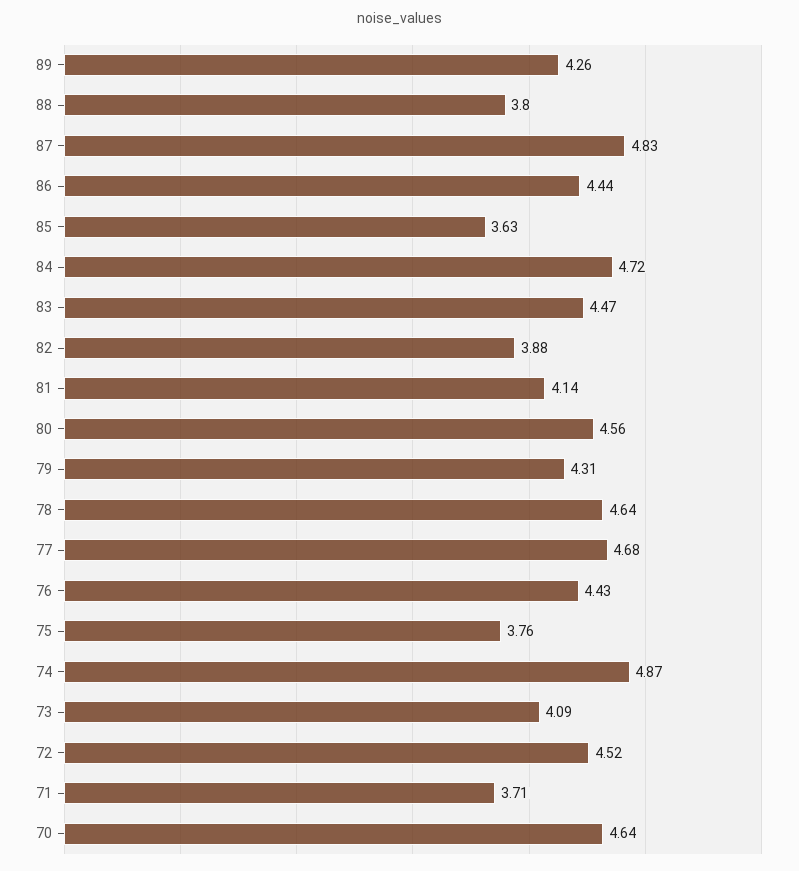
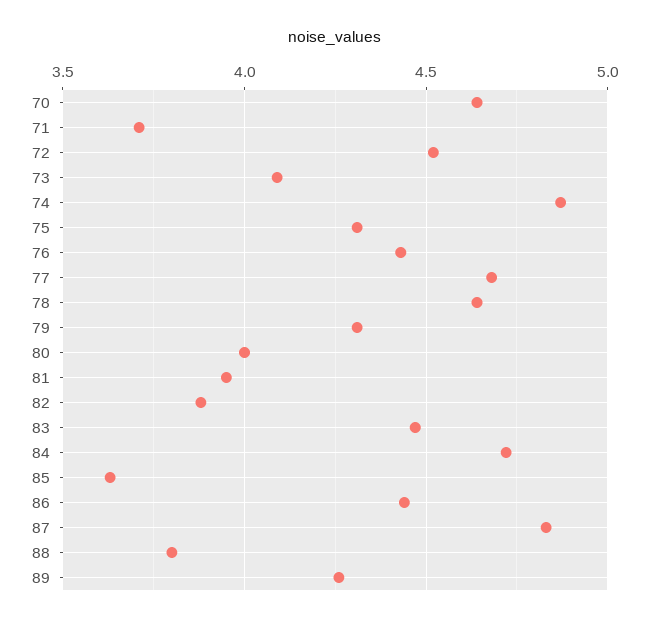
81: 4.14 -> 3.95
80: 4.56 -> 4
75: 3.76 -> 4.3

